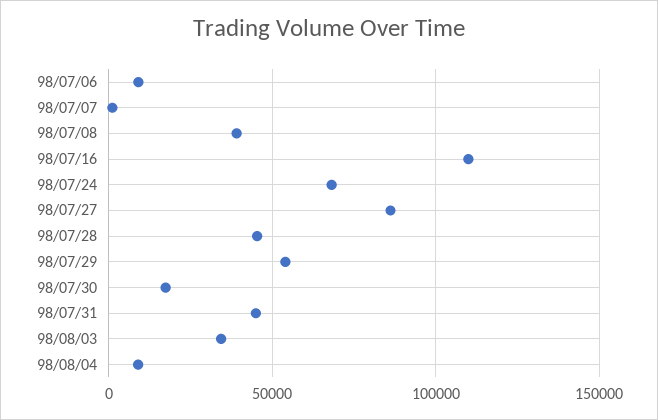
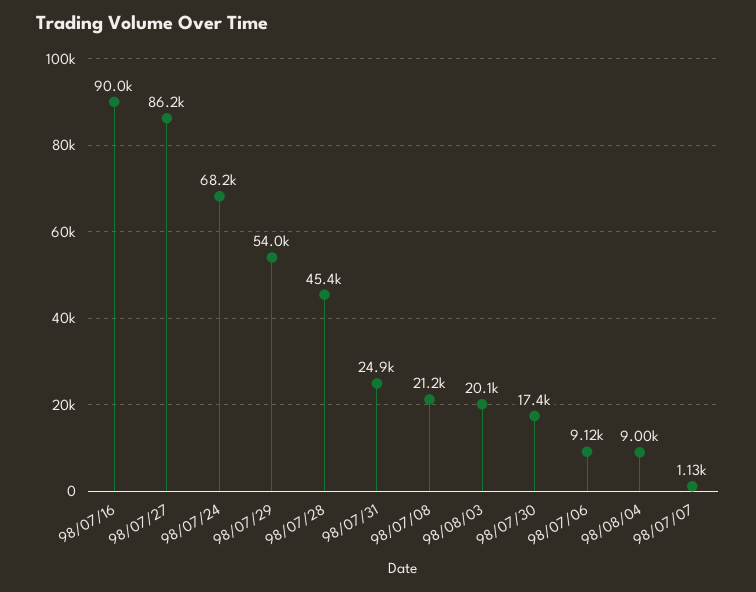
98/07/08: 40000 -> 21200
98/07/16: 110000 -> 90000
98/07/31: 45000 -> 24900
98/08/03: 35000 -> 20100

